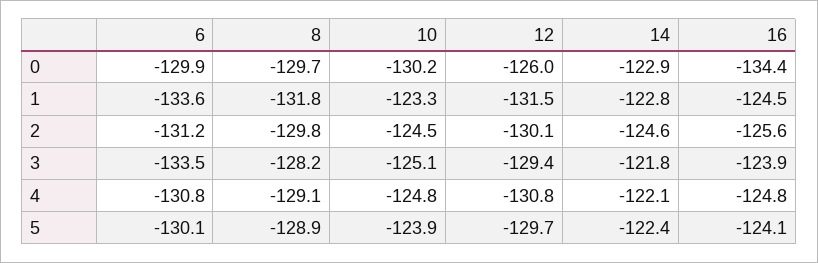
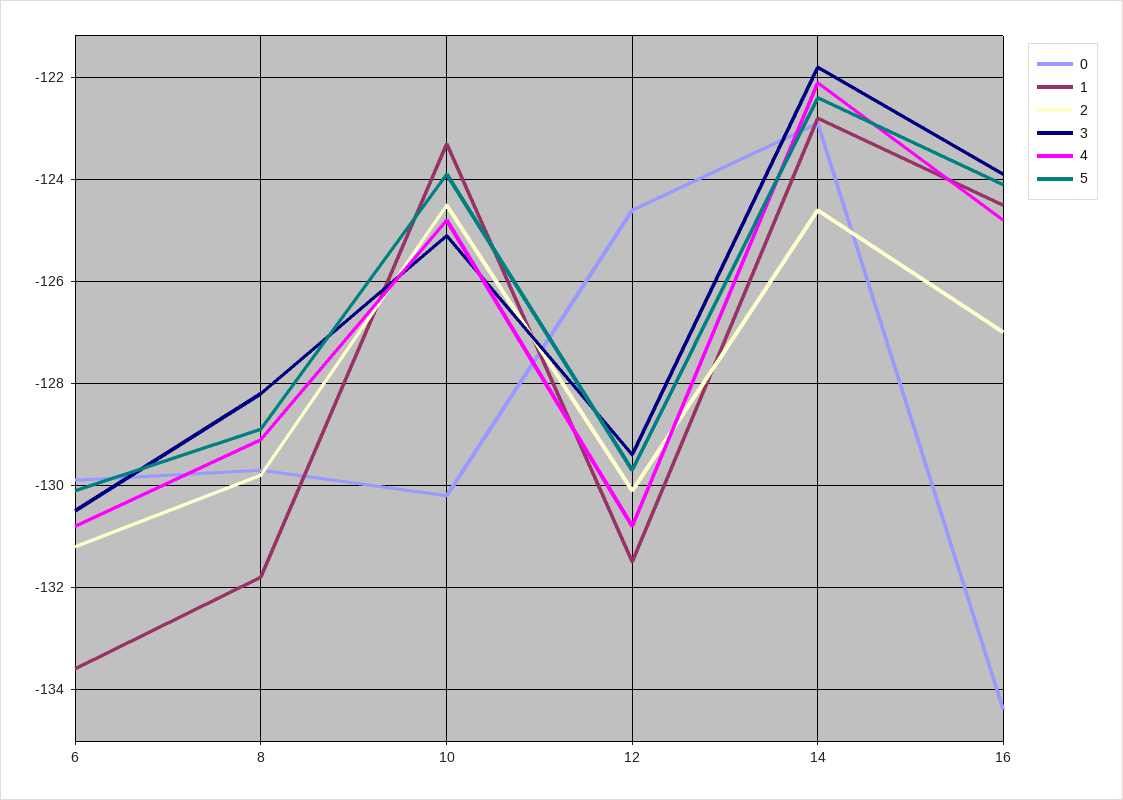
0, 12: -126 -> -124.5
2, 16: -125.6 -> -127
3, 6: -133.5 -> -130.5

